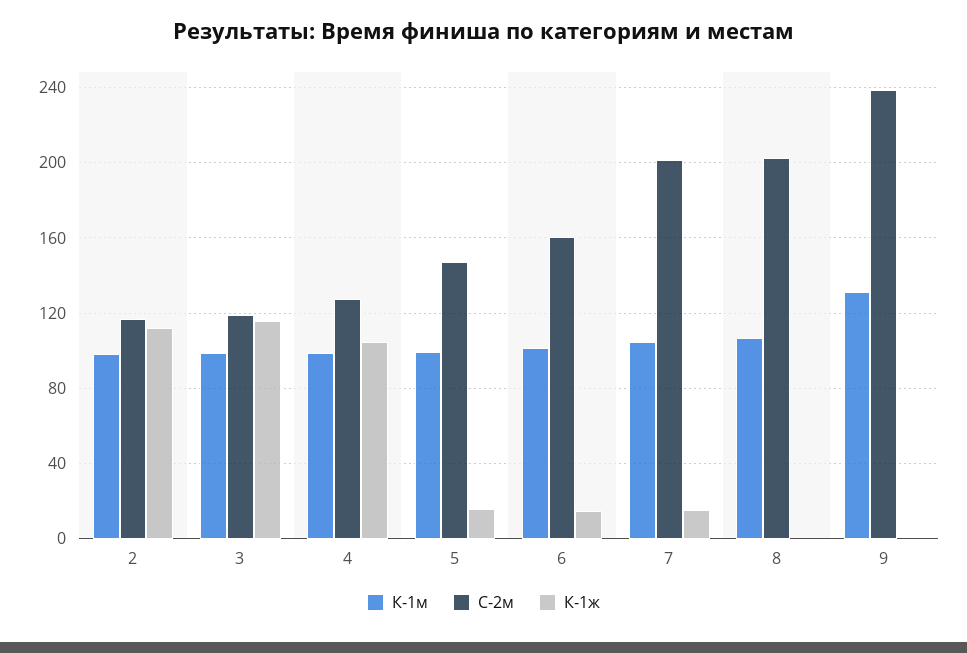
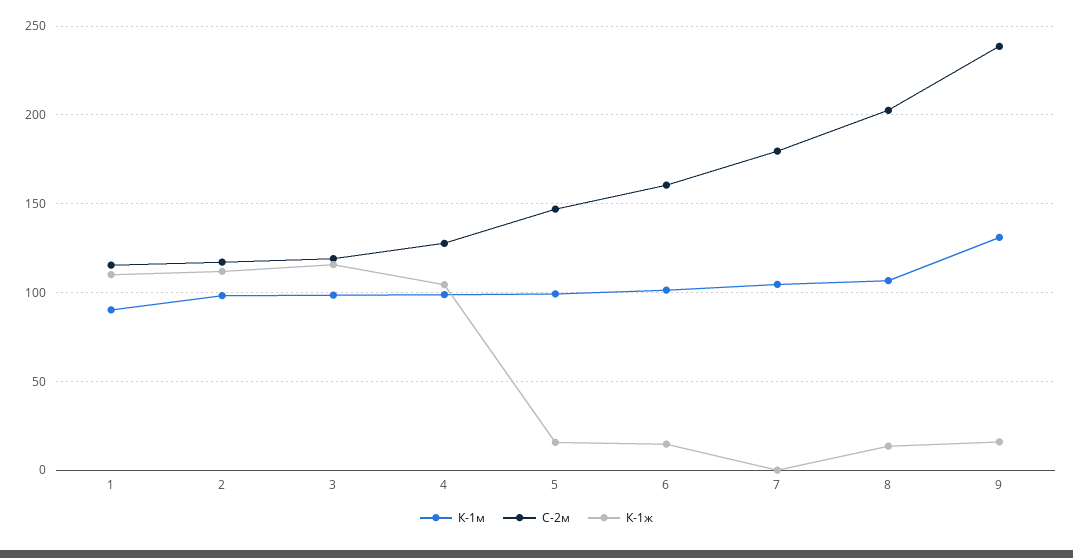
С-2м, 7: 200 -> 180
К-1ж, 7: 15 -> 0
К-1ж, 8: 0 -> 15
К-1ж, 9: 0 -> 15
К-1м, 1: none -> 90
С-2м, 1: none -> 115
К-1ж, 1: none -> 110

